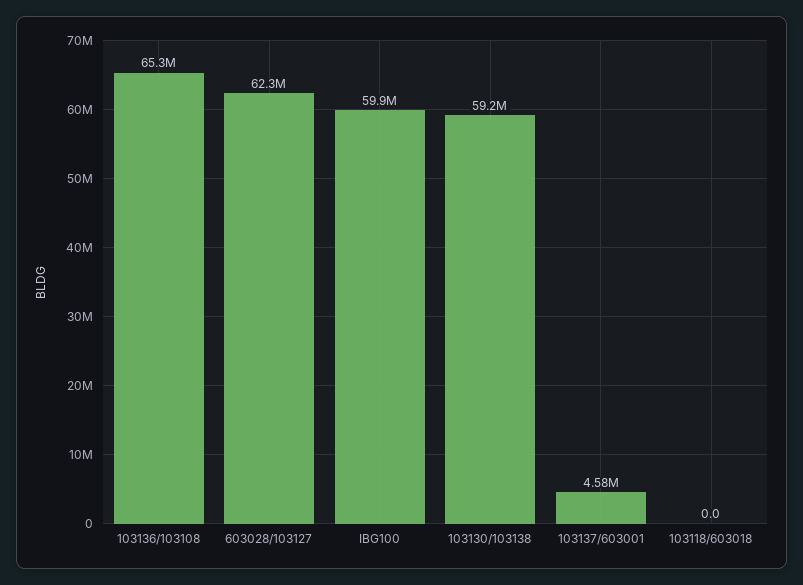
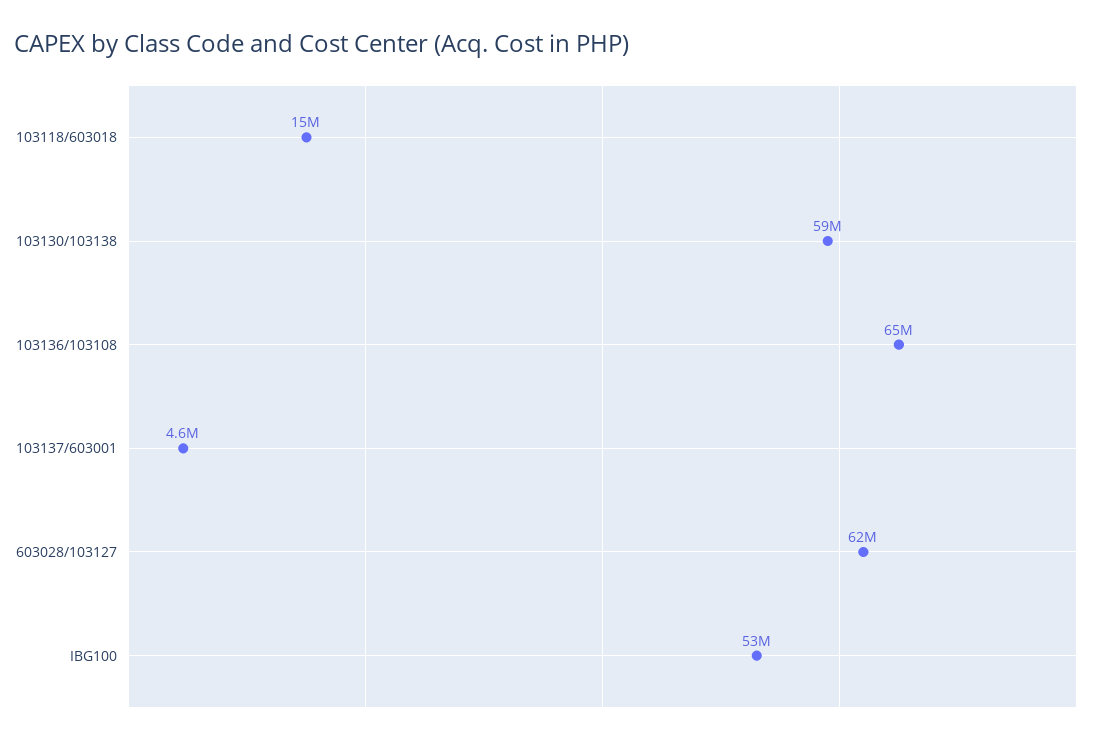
IBG100: 59900000 -> 53000000
103118/603018: 0 -> 15000000

